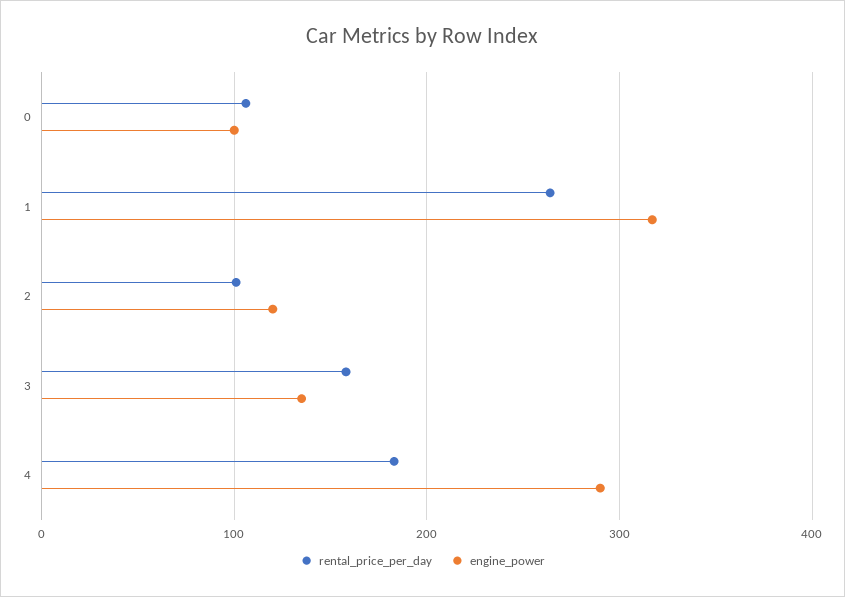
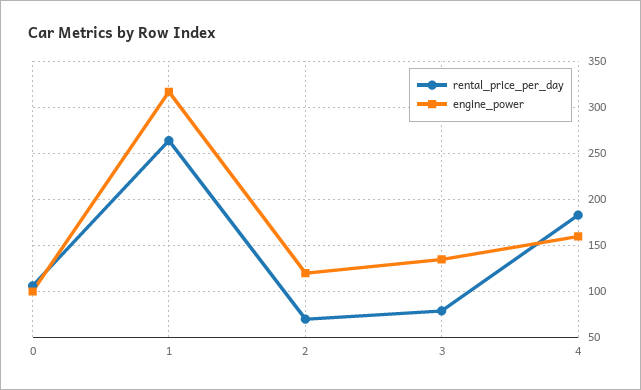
rental_price_per_day, 2: 100 -> 70
rental_price_per_day, 3: 160 -> 80
engine_power, 4: 290 -> 160

